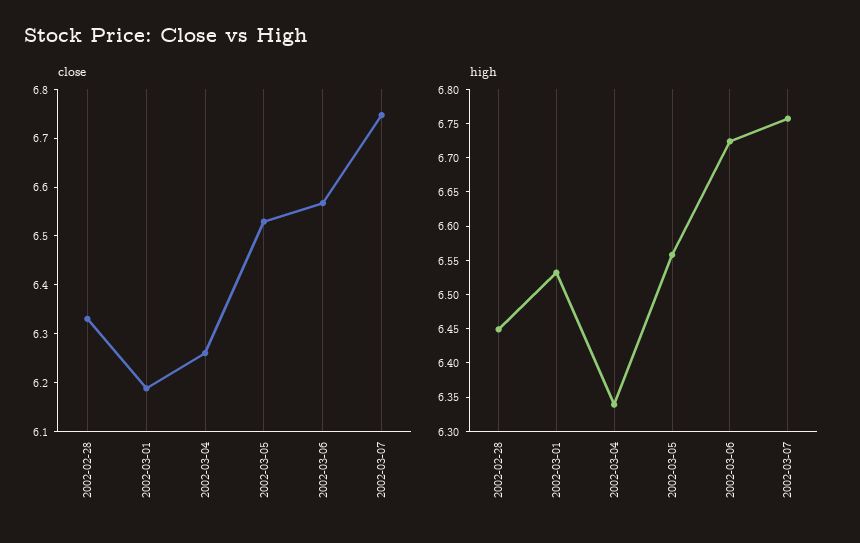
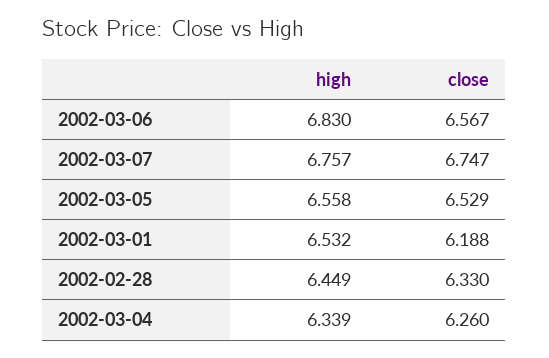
high, 2002-03-06: 6.725 -> 6.83

